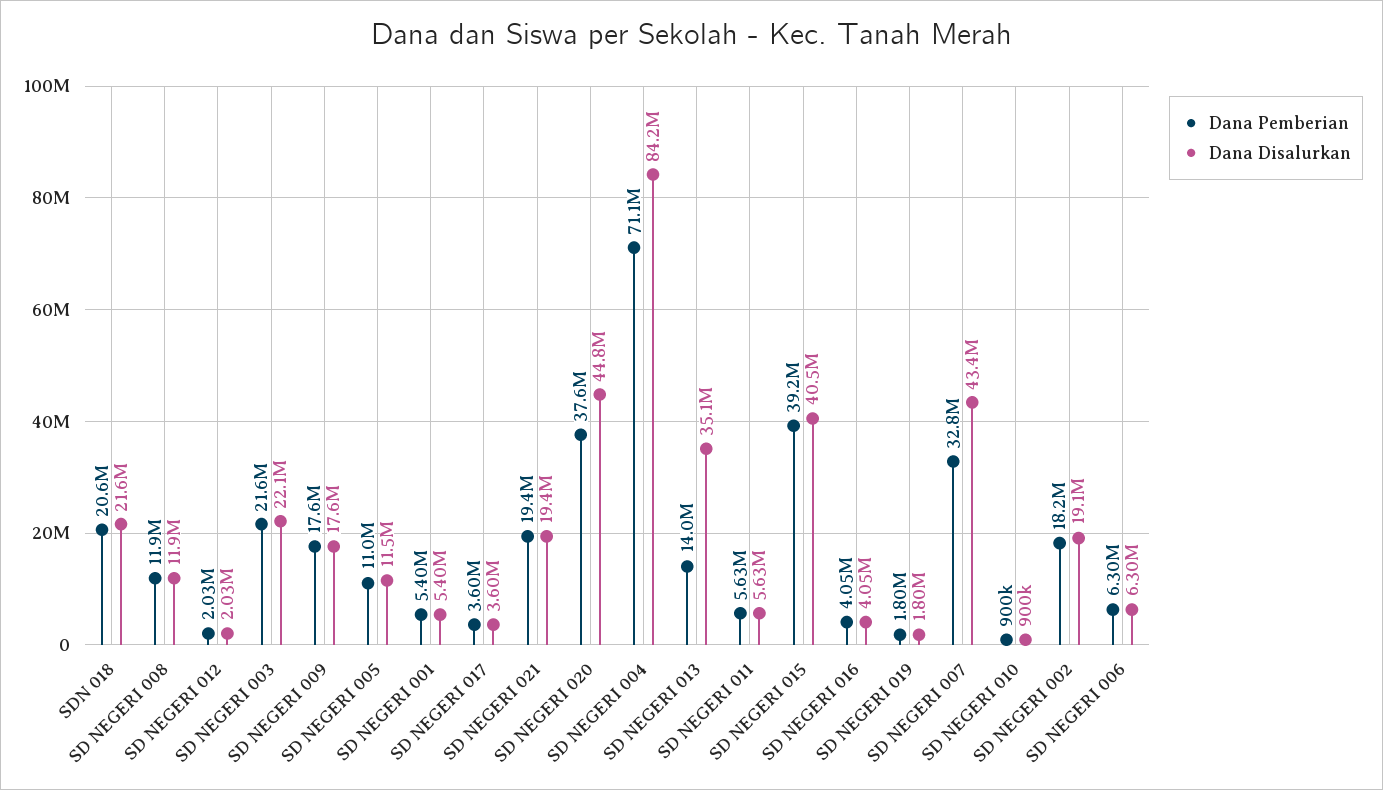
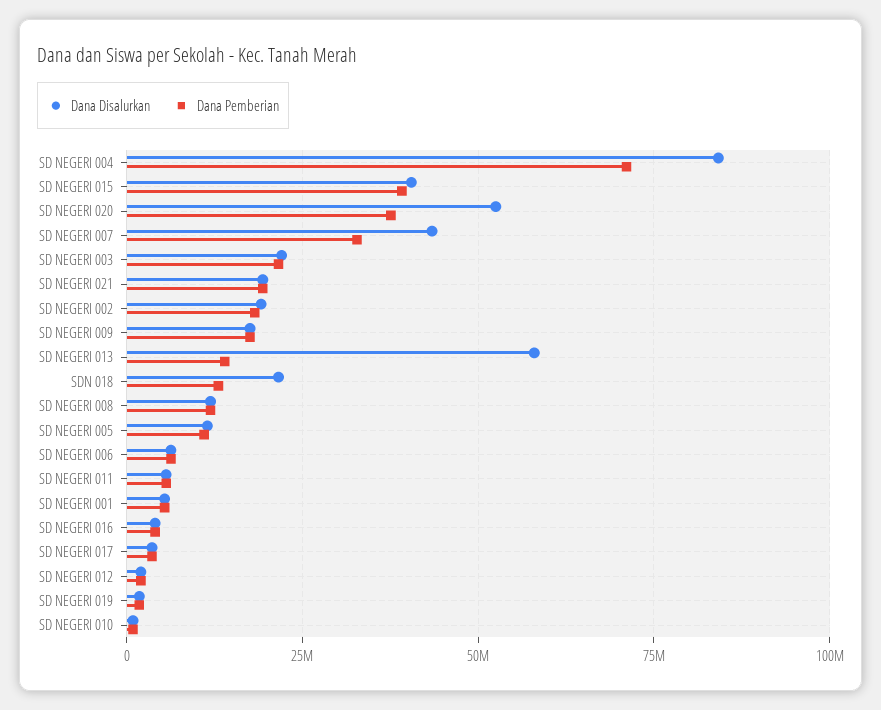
Dana Pemberian, SDN 018: 20600000 -> 12500000
Dana Disalurkan, SD NEGERI 020: 44800000 -> 52500000
Dana Disalurkan, SD NEGERI 013: 35100000 -> 57500000

